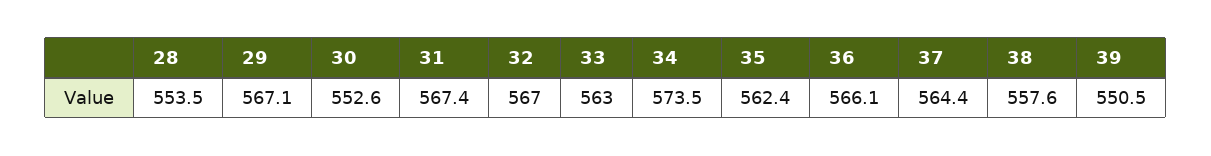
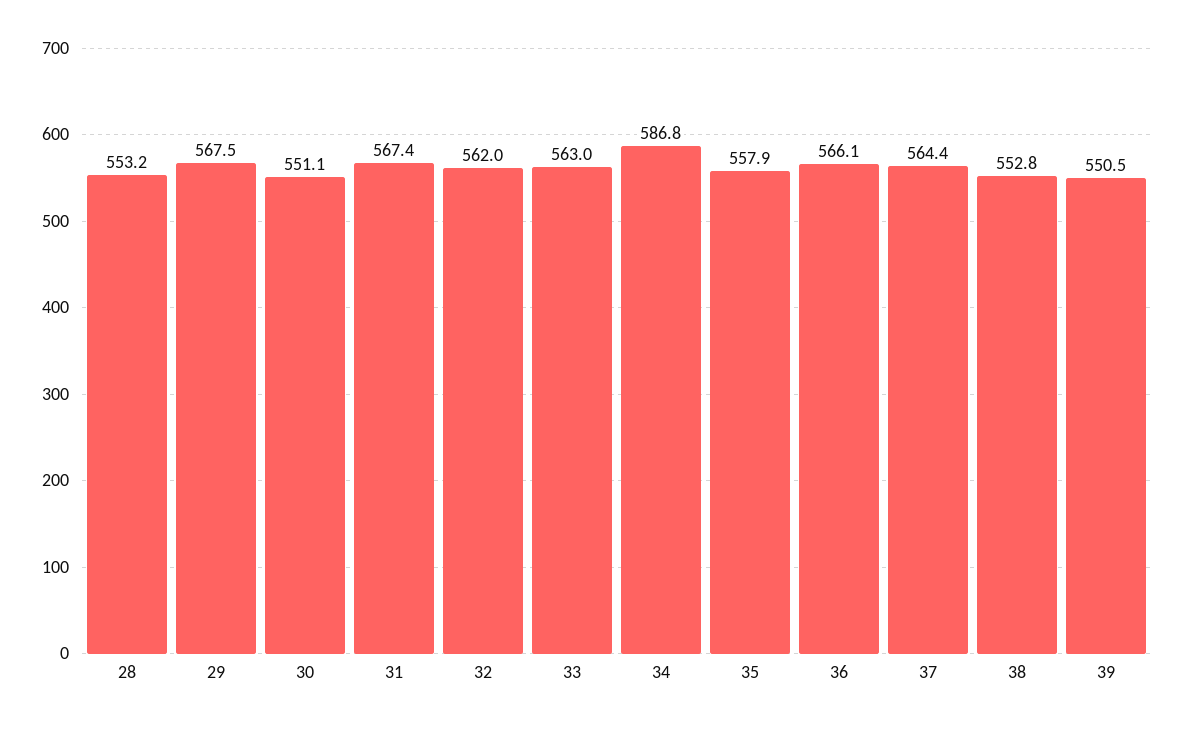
28: 553.5 -> 553.2
29: 567.1 -> 567.5
30: 552.6 -> 551.1
32: 567 -> 562
34: 573.5 -> 586.8
35: 562.4 -> 557.9
38: 557.6 -> 552.8

